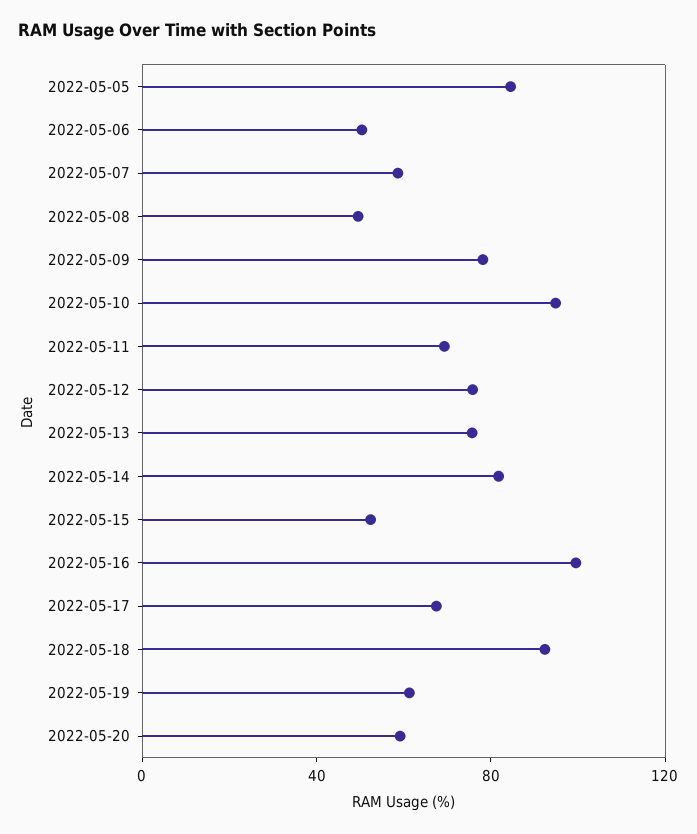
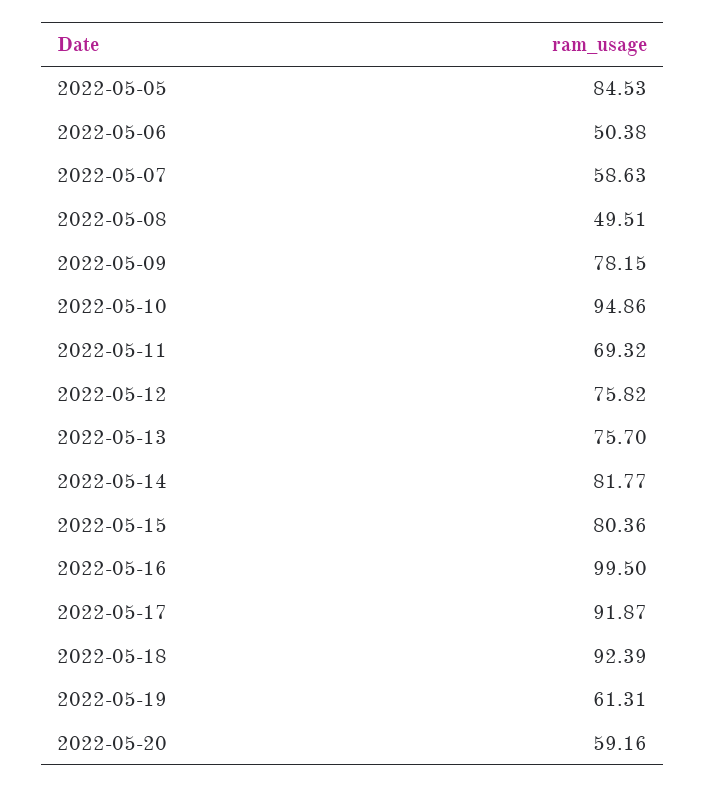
2022-05-15: 50 -> 80.36
2022-05-17: 70 -> 91.87

